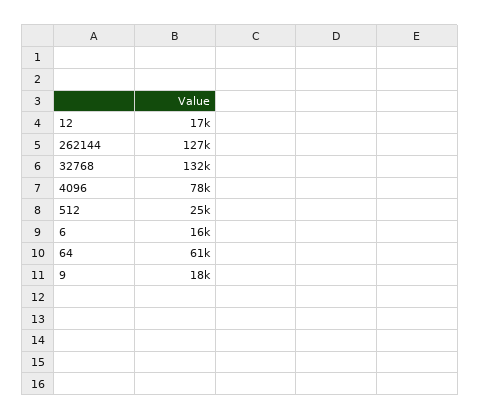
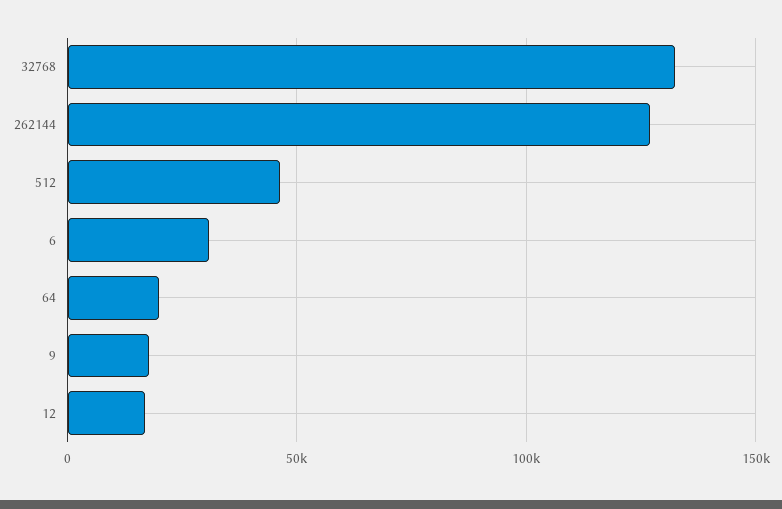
4096: 78000 -> none
512: 25000 -> 45000
6: 16000 -> 30000
64: 61000 -> 20000

